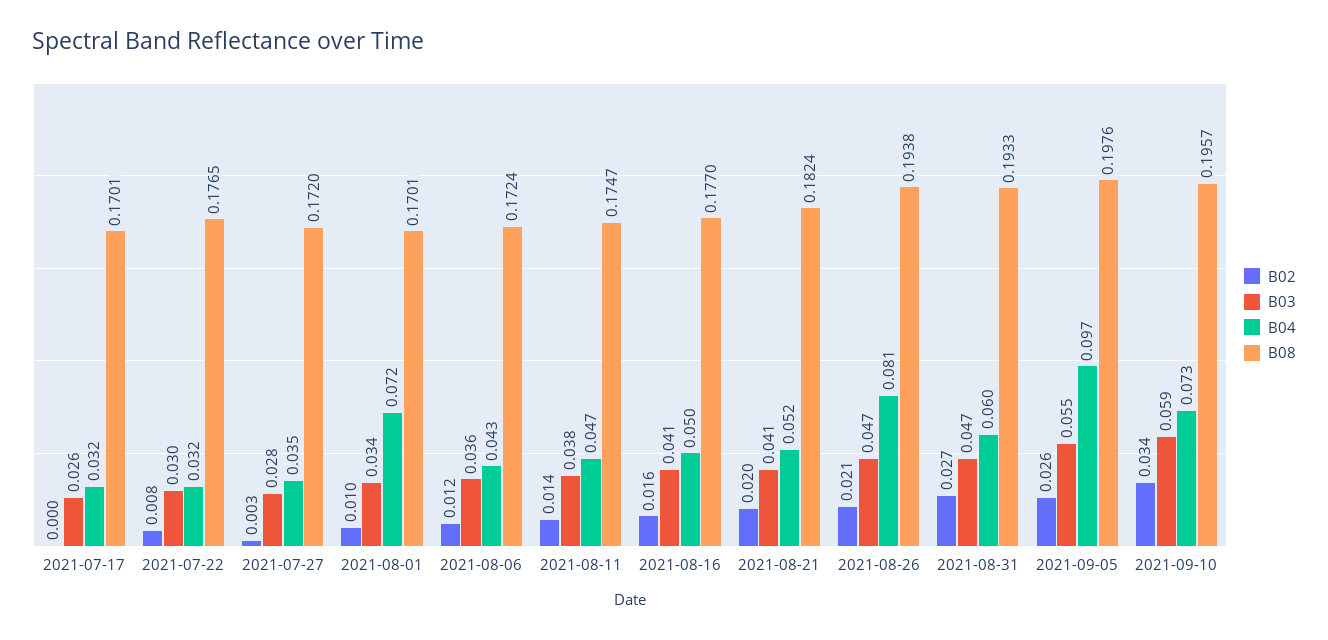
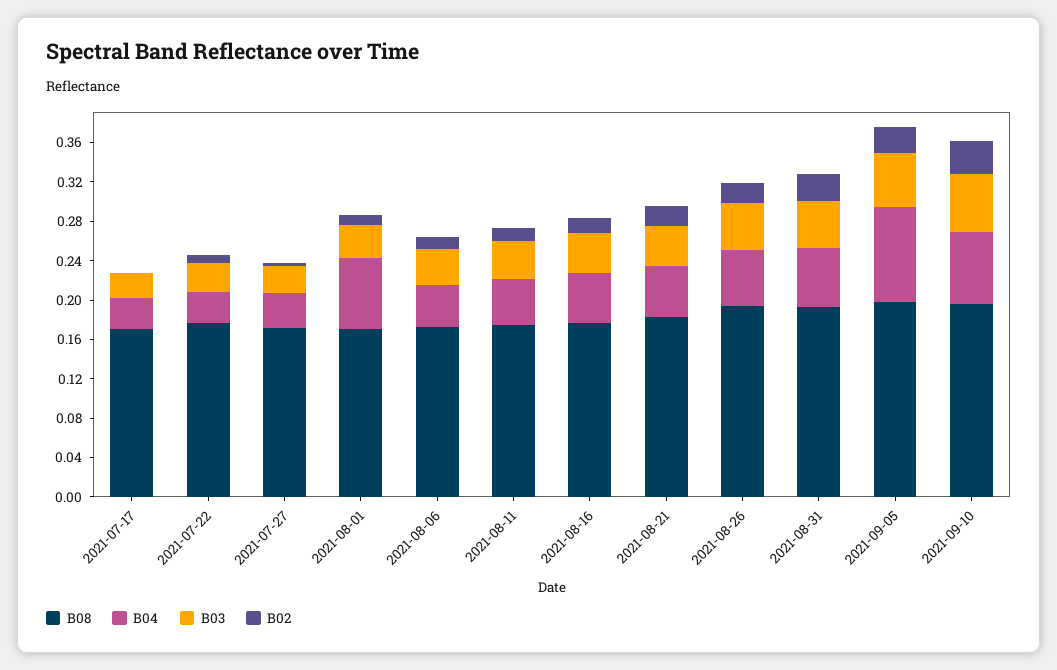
B04, 2021-08-26: 0.081 -> 0.06

